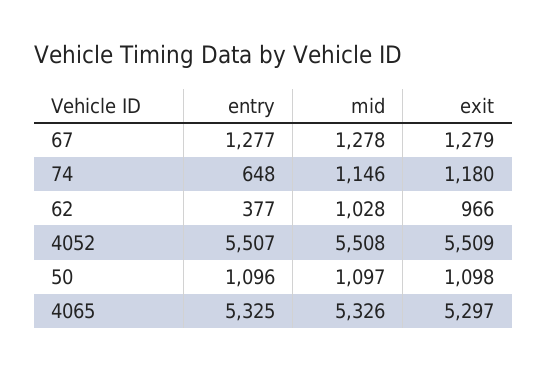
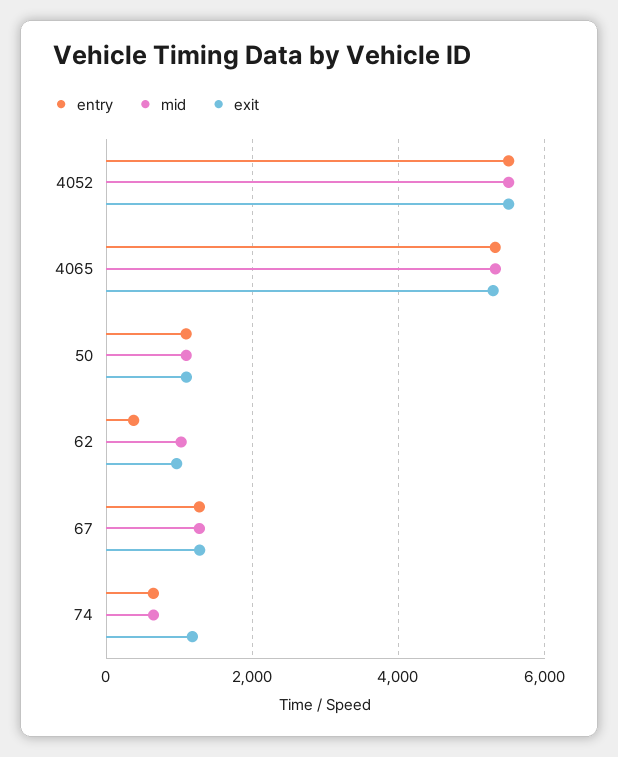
mid, 74: 1146 -> 600

